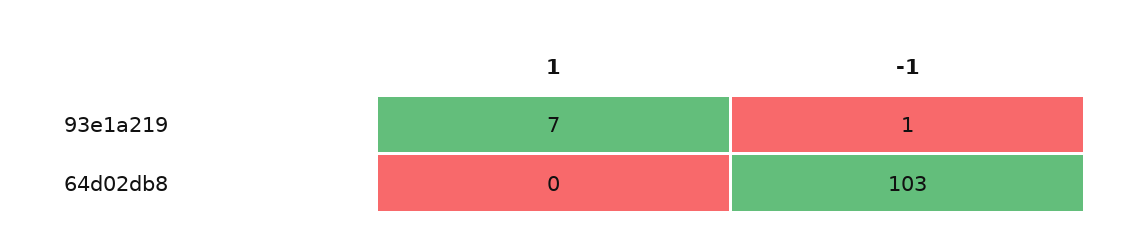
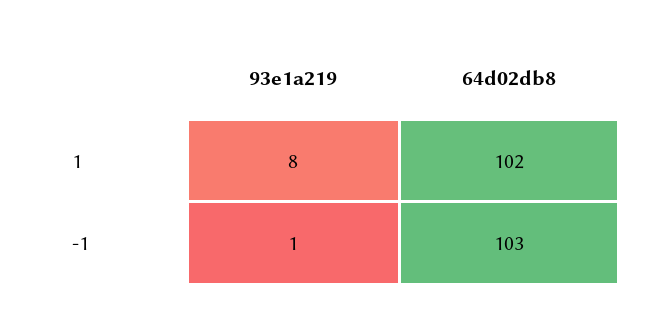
1, 93e1a219: 7 -> 8
1, 64d02db8: 0 -> 102

